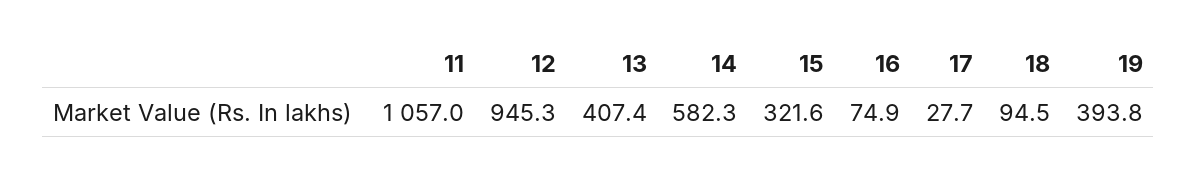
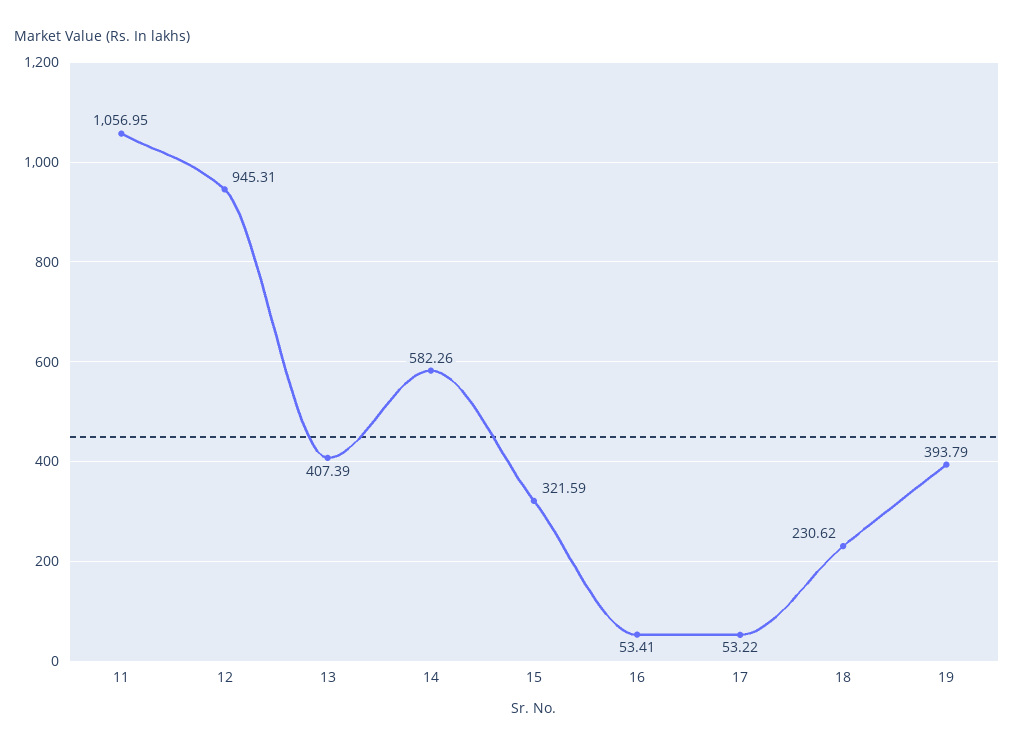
16: 74.9 -> 53.41
17: 27.7 -> 53.22
18: 94.5 -> 230.62

